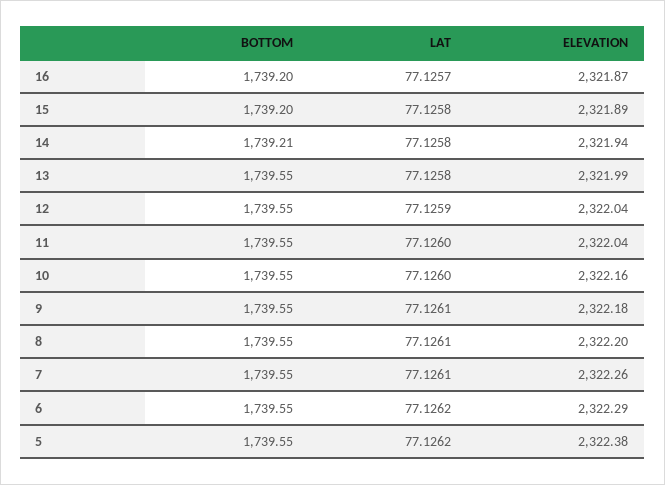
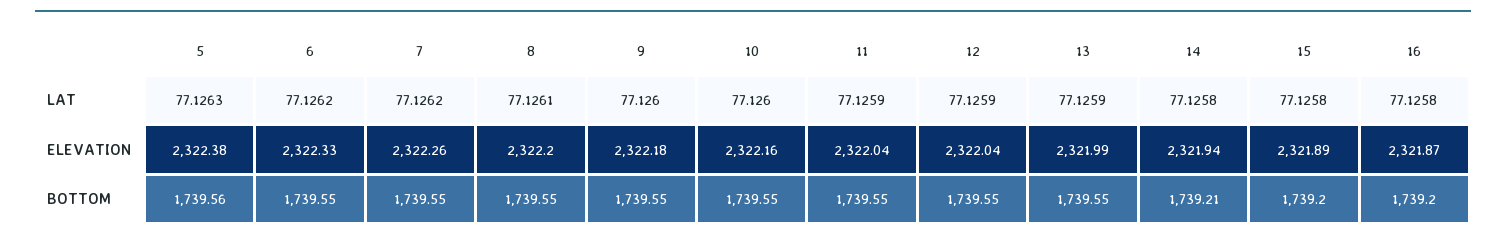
LAT, 16: 77.1257 -> 77.1258
LAT, 13: 77.1258 -> 77.1259
LAT, 11: 77.126 -> 77.1259
LAT, 9: 77.1261 -> 77.126
LAT, 7: 77.1261 -> 77.1262
ELEVATION, 6: 2322.29 -> 2322.33
BOTTOM, 5: 1739.55 -> 1739.56
LAT, 5: 77.1262 -> 77.1263

